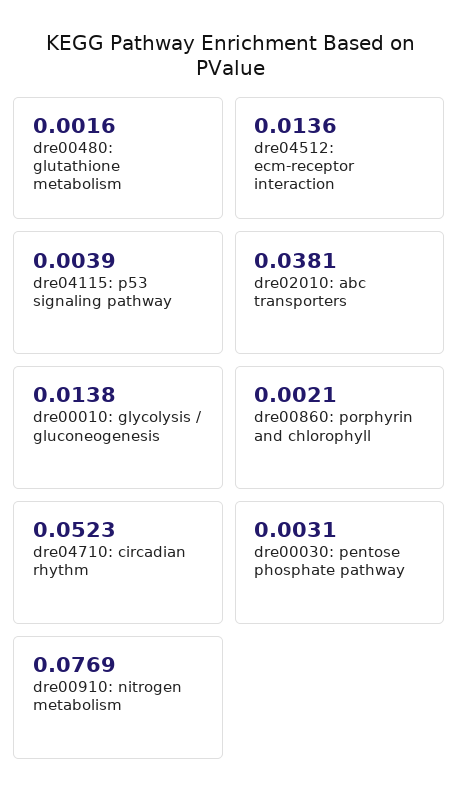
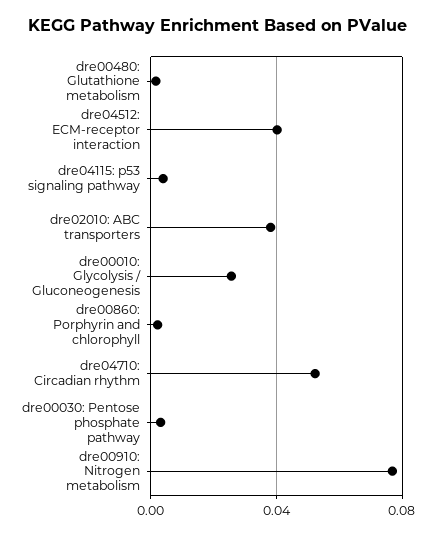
dre04512: ecm-receptor interaction: 0.0136 -> 0.04
dre00010: glycolysis / gluconeogenesis: 0.0138 -> 0.025

